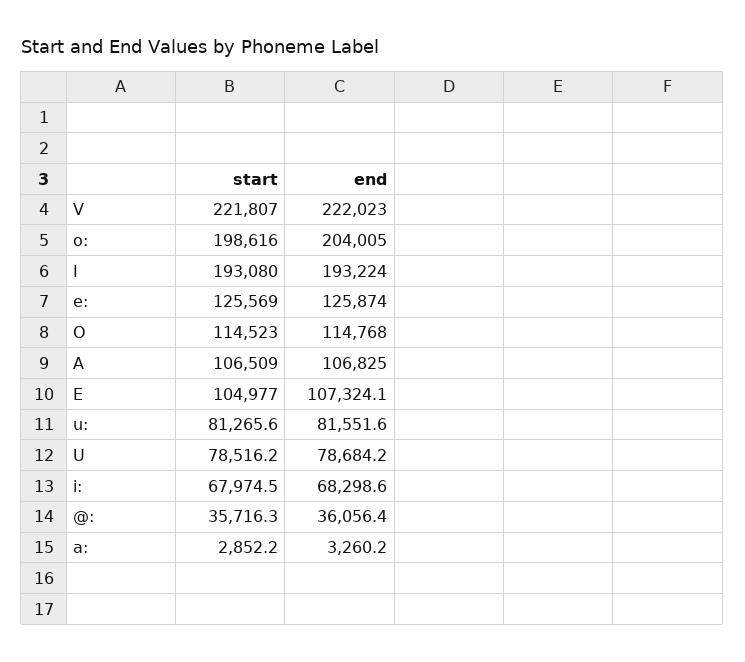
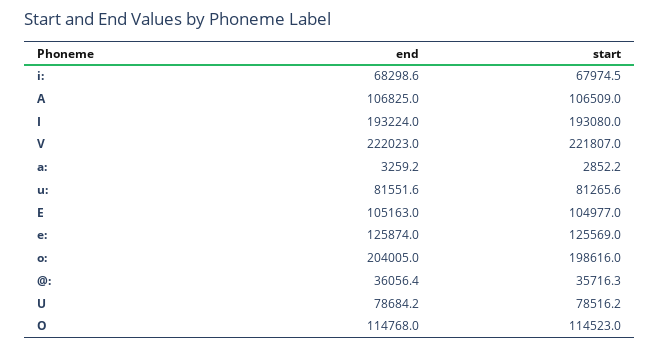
end, E: 107324.1 -> 105163
end, a:: 3260.2 -> 3259.2

